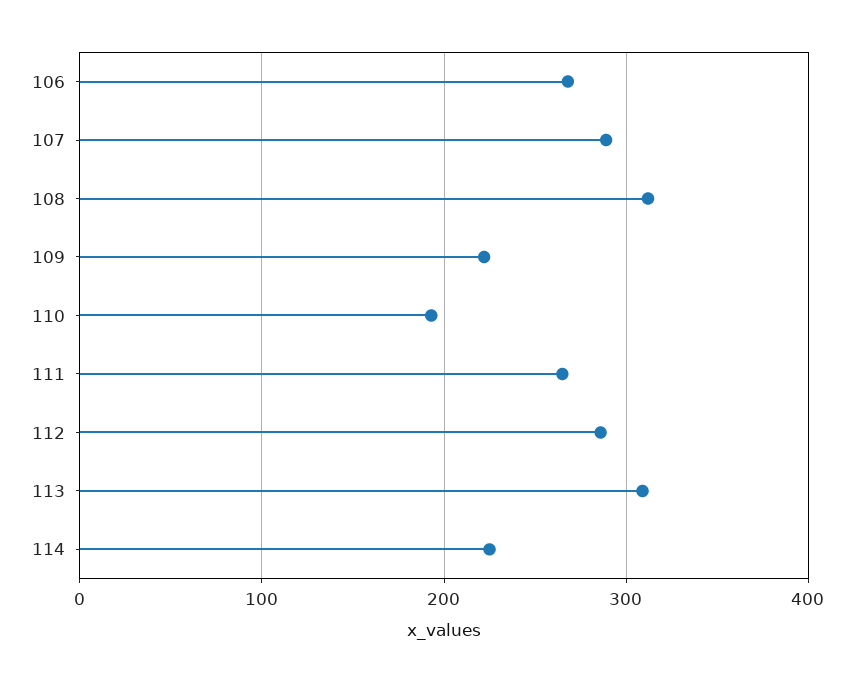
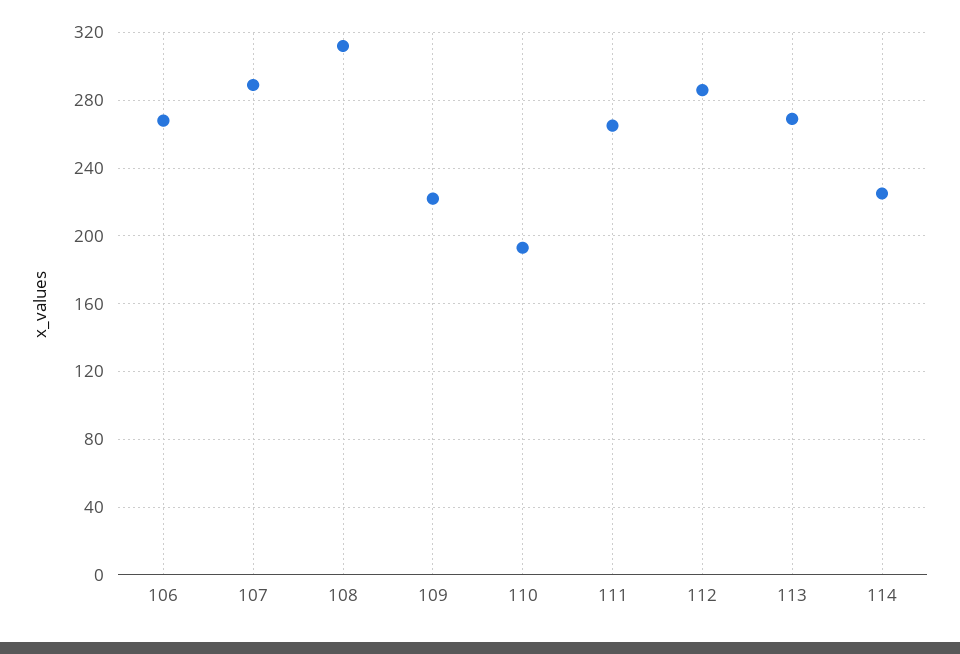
113: 310 -> 270

